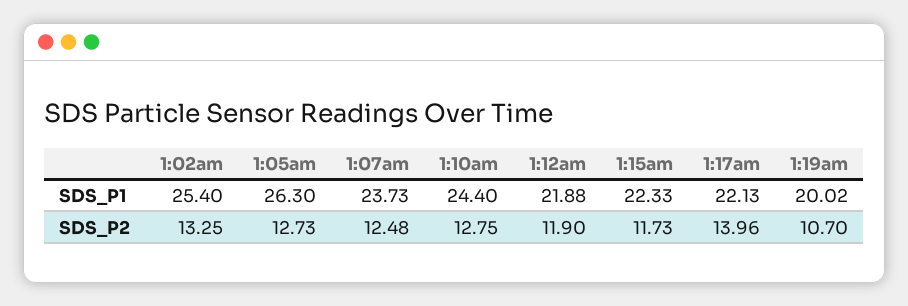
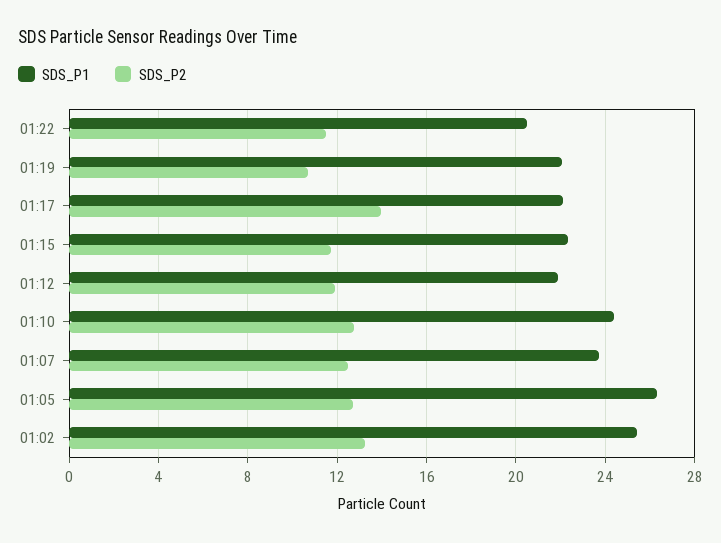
SDS_P1, 1:19am: 20.02 -> 22
SDS_P1, 01:22: none -> 20.5
SDS_P2, 01:22: none -> 11.5

